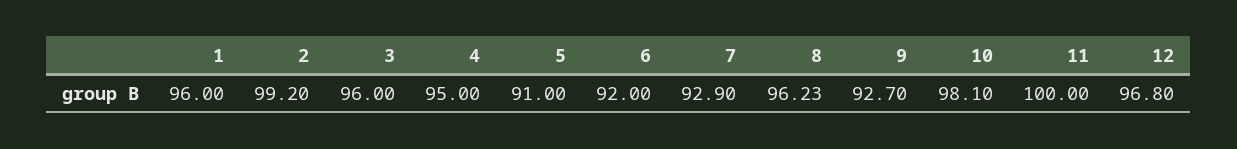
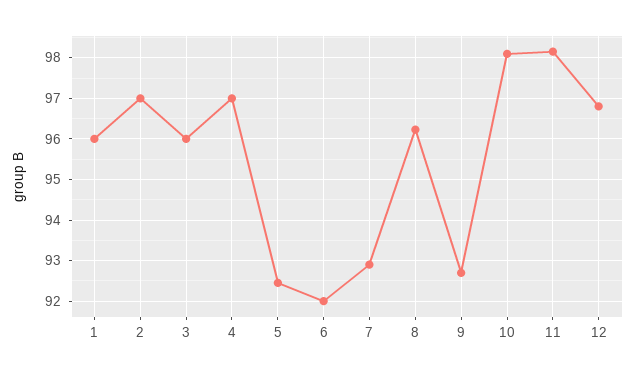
2: 99.2 -> 97
4: 95 -> 97
5: 91 -> 92.4
11: 100 -> 98.2

